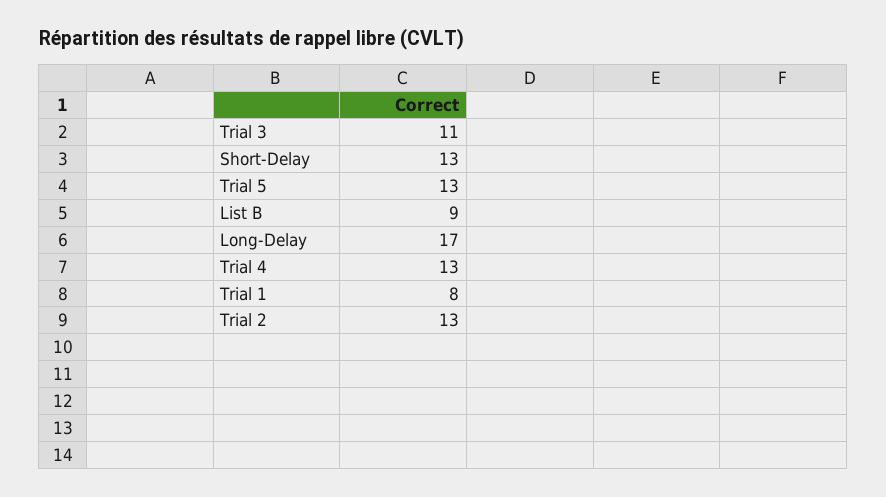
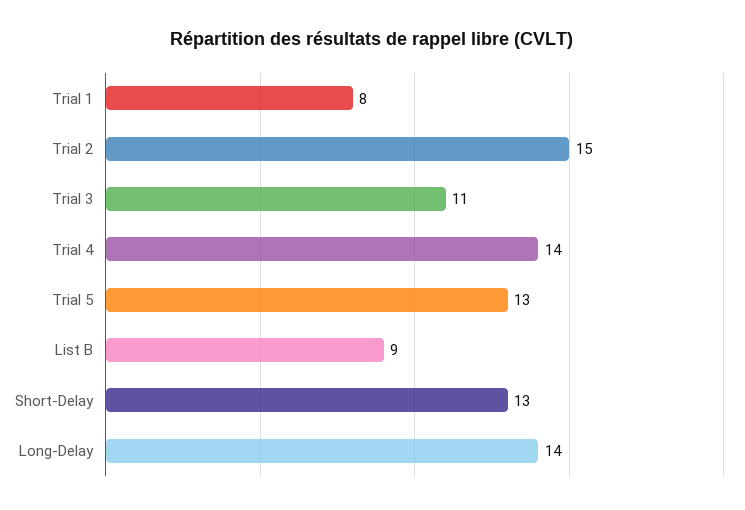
Long-Delay: 17 -> 14
Trial 4: 13 -> 14
Trial 2: 13 -> 15

